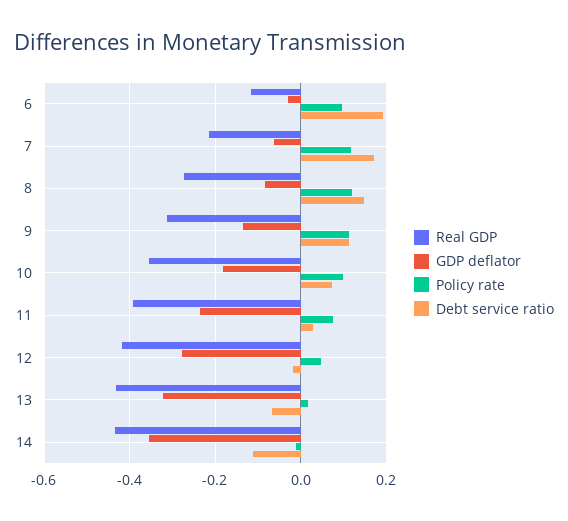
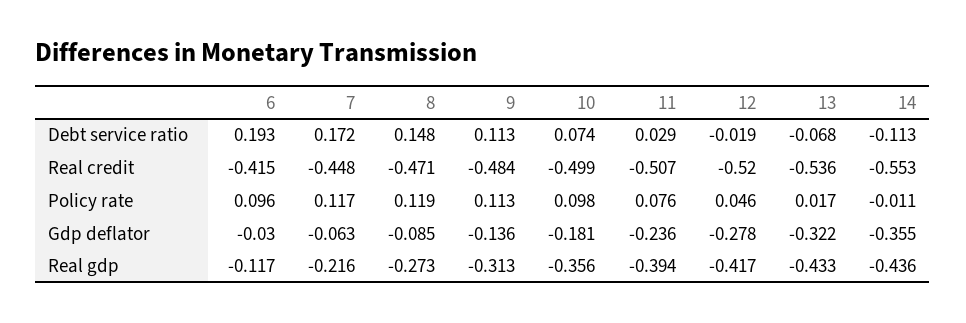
Real credit, 6: none -> -0.415
Real credit, 7: none -> -0.448
Real credit, 8: none -> -0.471
Real credit, 9: none -> -0.484
Real credit, 10: none -> -0.499
Real credit, 11: none -> -0.507
Real credit, 12: none -> -0.52
Real credit, 13: none -> -0.536
Real credit, 14: none -> -0.553

